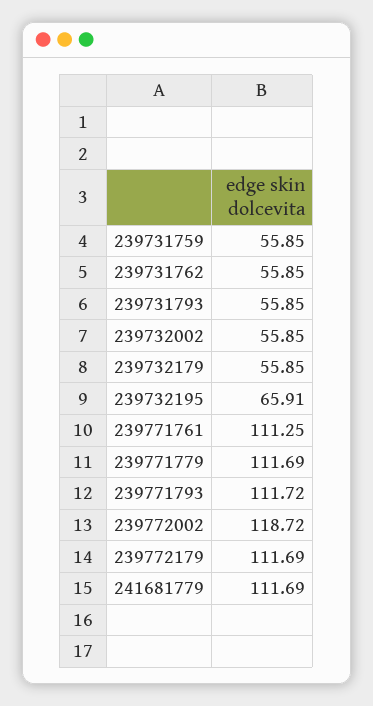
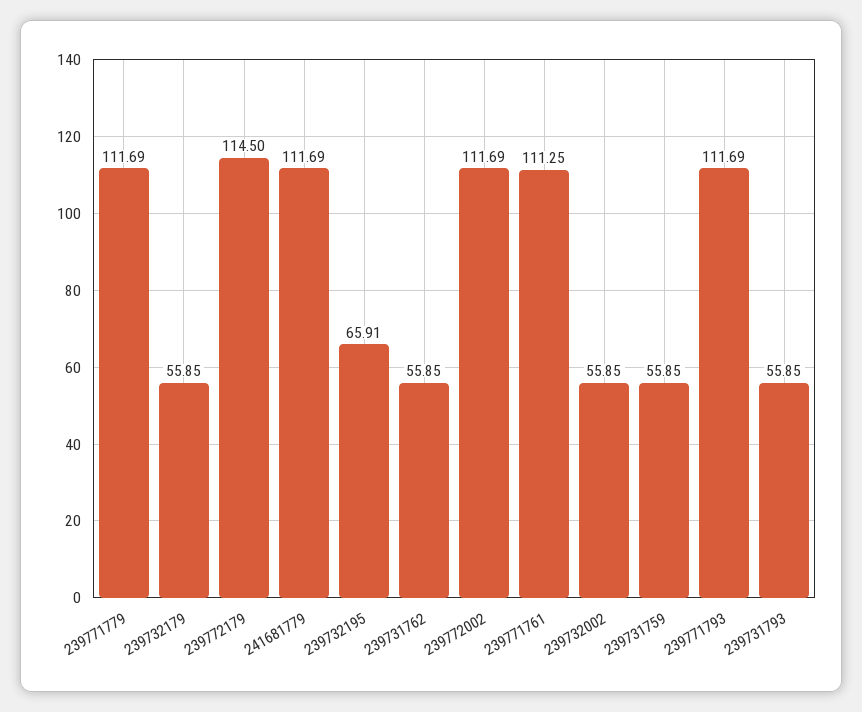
239771793: 111.72 -> 111.69
239772002: 118.72 -> 111.69
239772179: 111.69 -> 114.5

